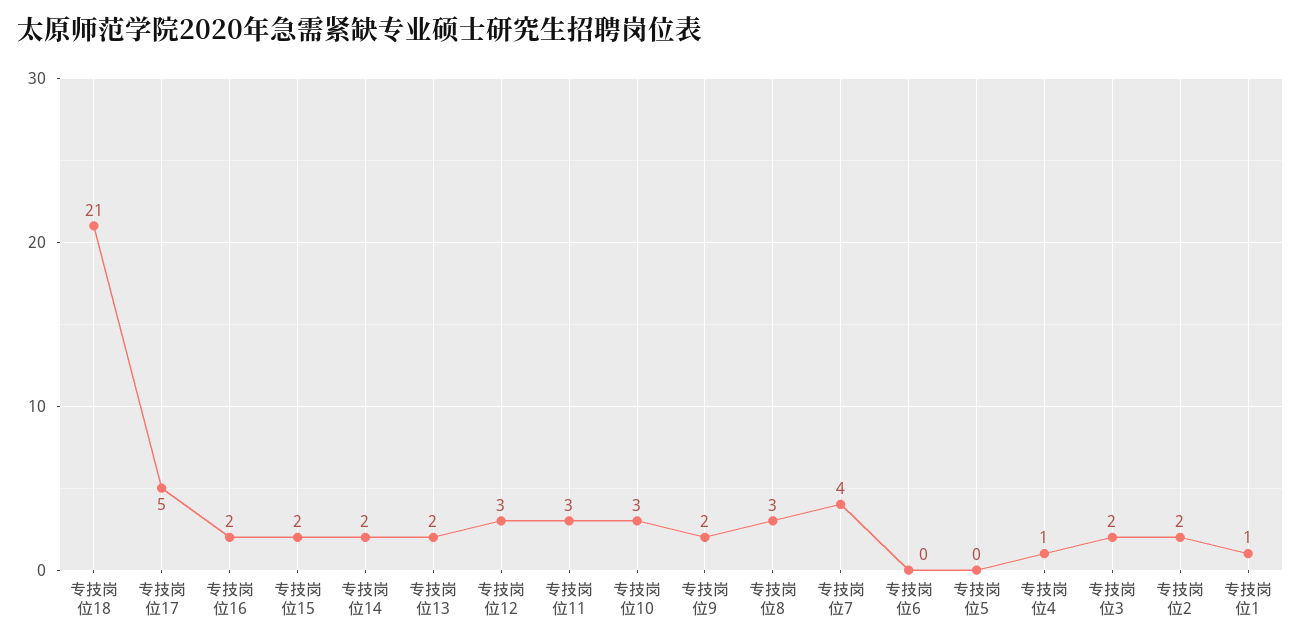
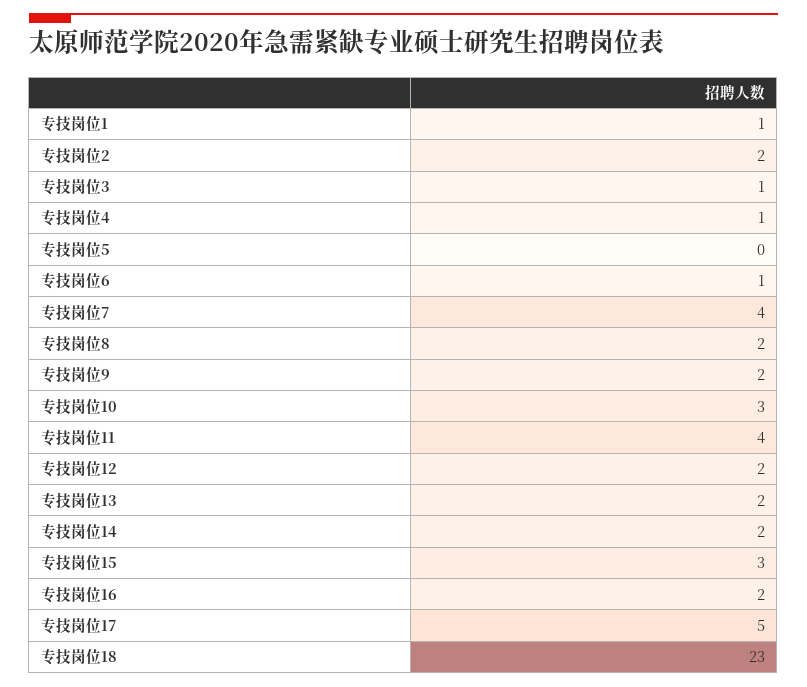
专技岗位18: 21 -> 23
专技岗位15: 2 -> 3
专技岗位12: 3 -> 2
专技岗位11: 3 -> 4
专技岗位8: 3 -> 2
专技岗位6: 0 -> 1
专技岗位3: 2 -> 1

